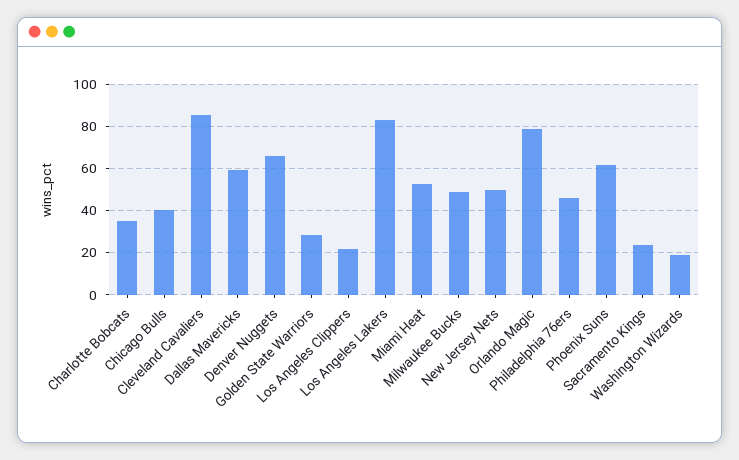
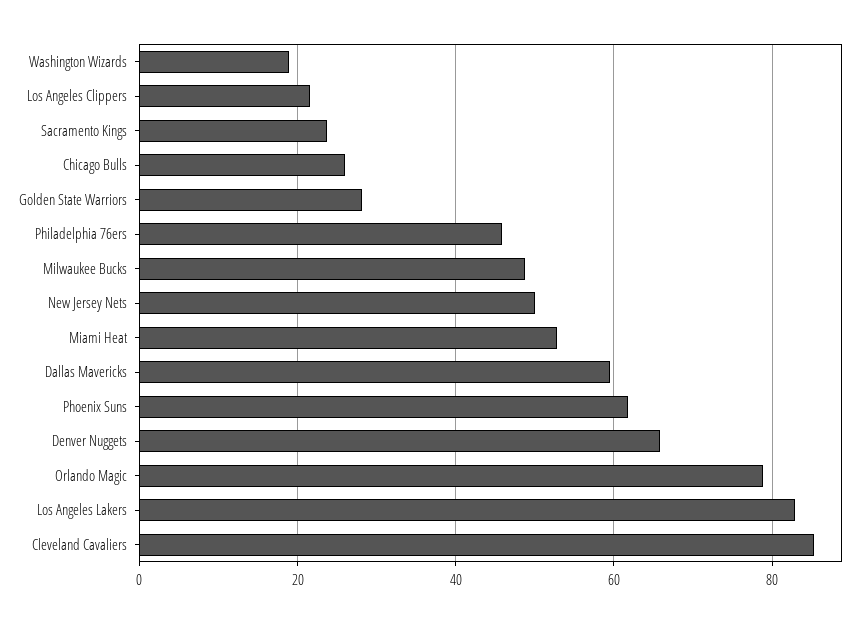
Charlotte Bobcats: 35 -> none
Chicago Bulls: 40 -> 26

